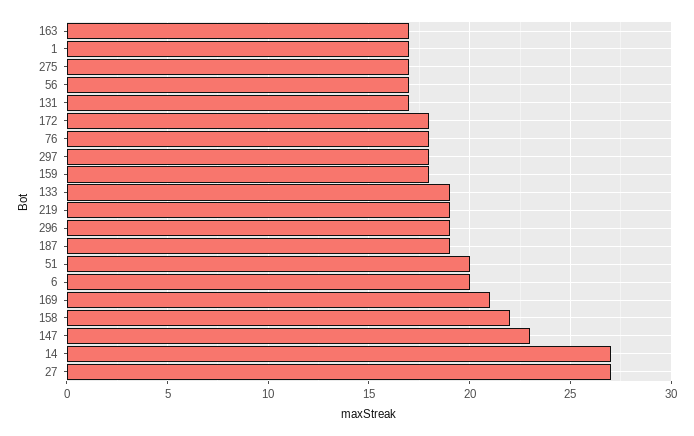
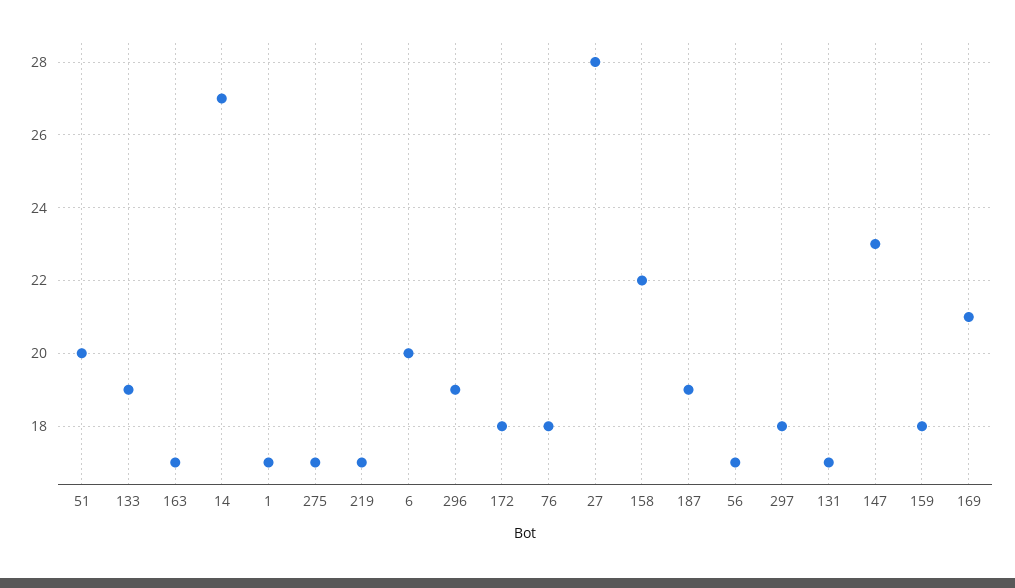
219: 19 -> 17
27: 27 -> 28

